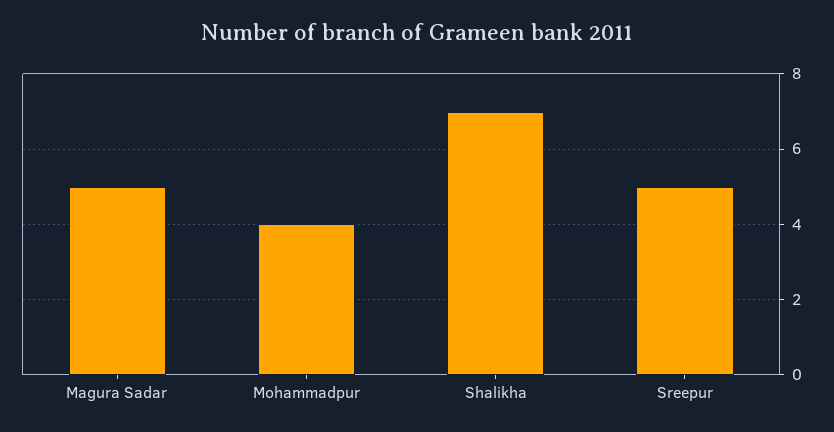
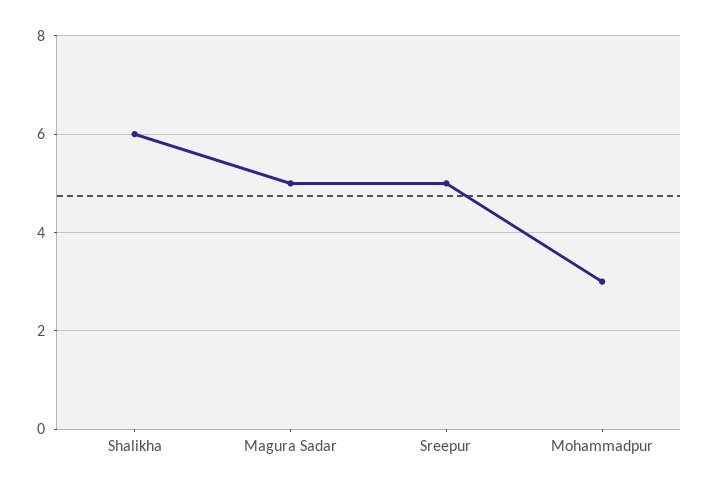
Mohammadpur: 4 -> 3
Shalikha: 7 -> 6

